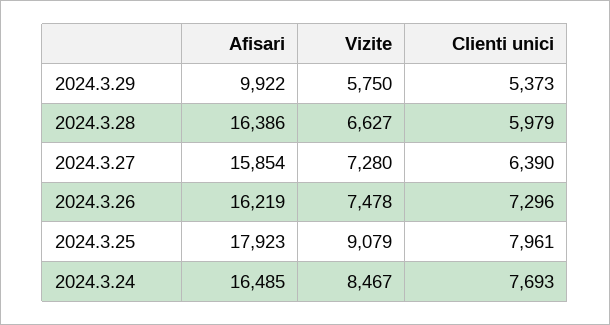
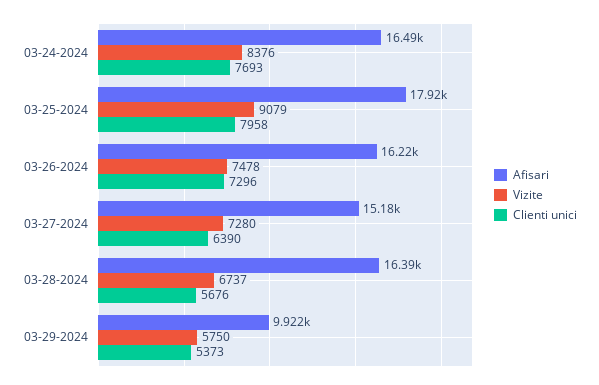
Vizite, 2024.3.28: 6627 -> 6737
Clienti unici, 2024.3.28: 5979 -> 5676
Afisari, 2024.3.27: 15854 -> 15180
Clienti unici, 2024.3.25: 7961 -> 7958
Vizite, 2024.3.24: 8467 -> 8376

